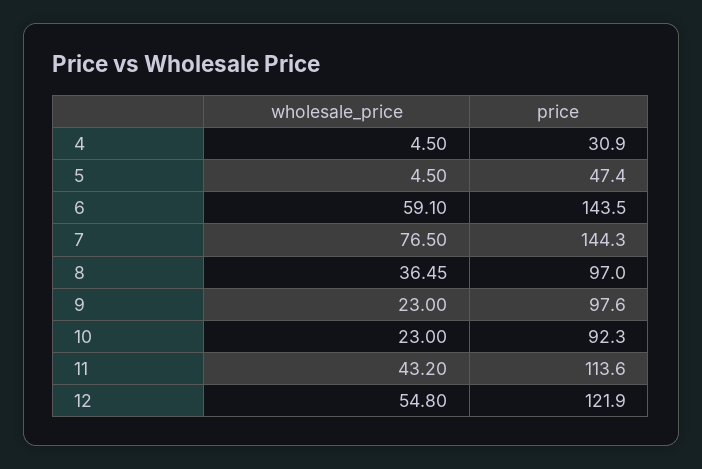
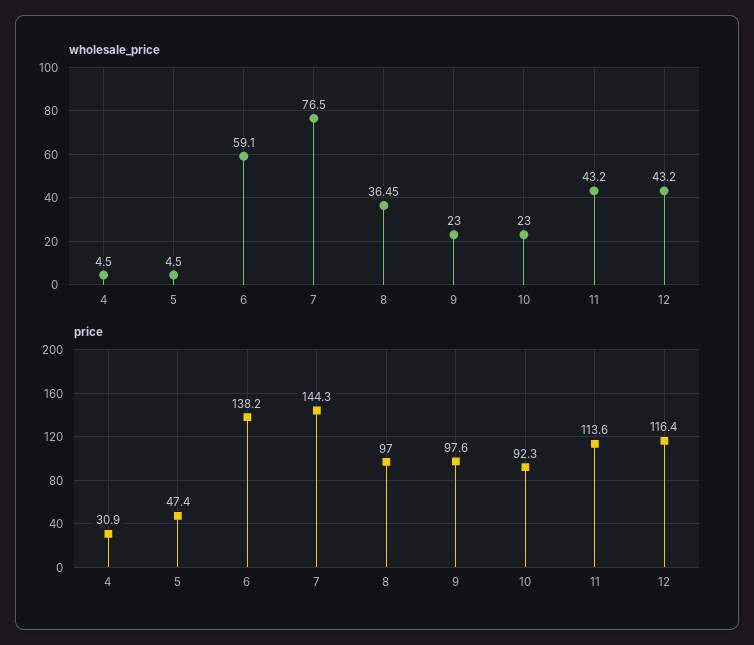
price, 6: 143.5 -> 138.2
wholesale_price, 12: 54.8 -> 43.2
price, 12: 121.9 -> 116.4

